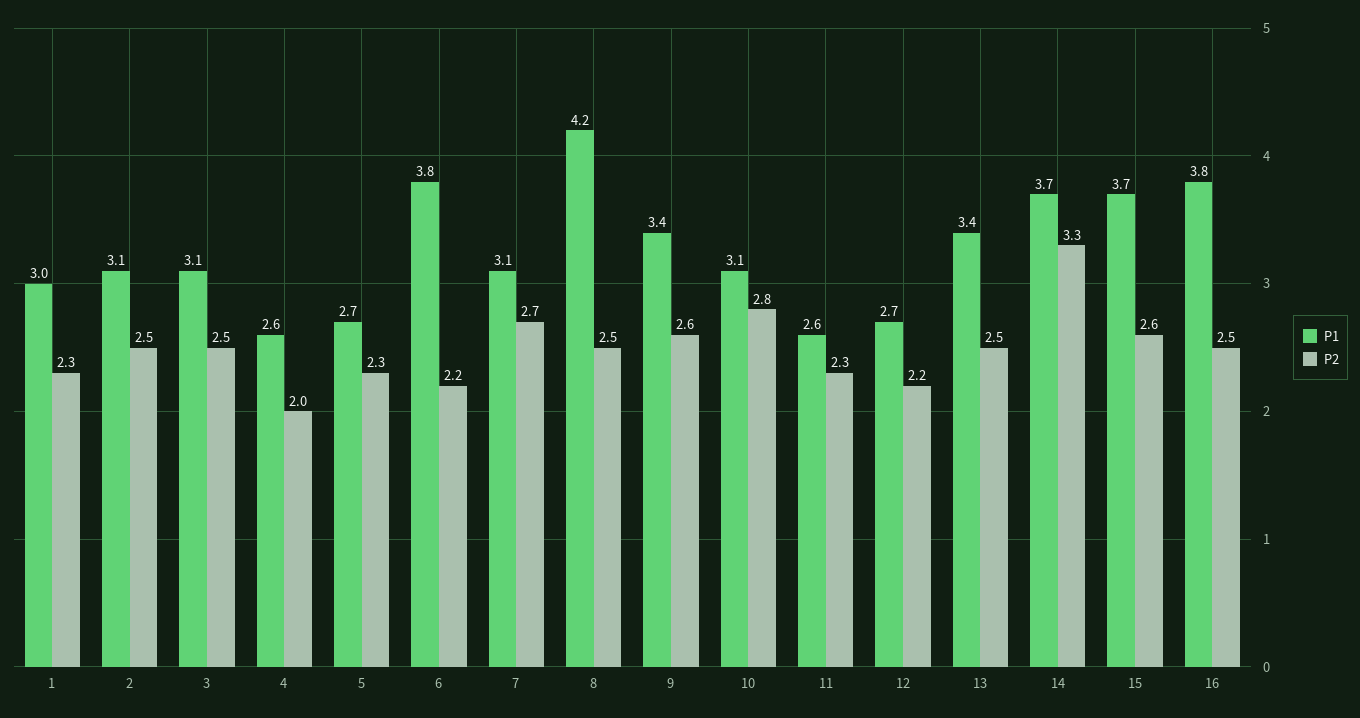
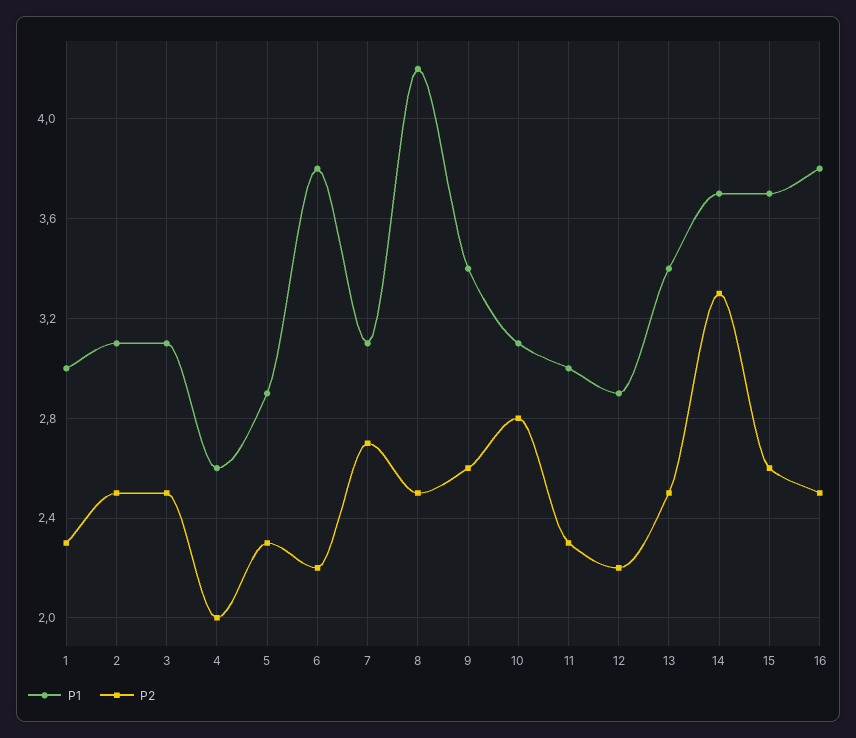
P1, 5: 2.7 -> 2.9
P1, 11: 2.6 -> 3
P1, 12: 2.7 -> 2.9

